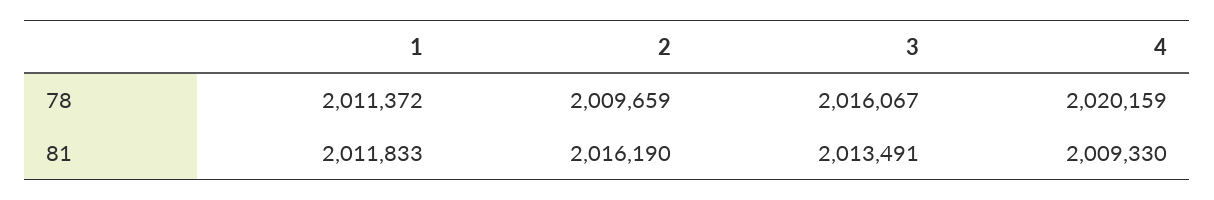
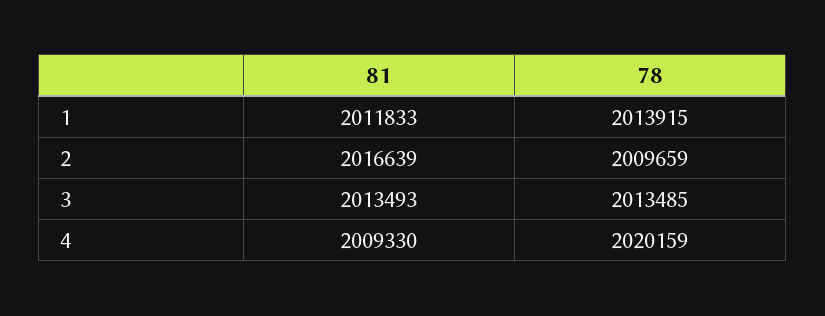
1, 78: 2011372 -> 2013915
3, 78: 2016067 -> 2013485
2, 81: 2016190 -> 2016639
3, 81: 2013491 -> 2013493

